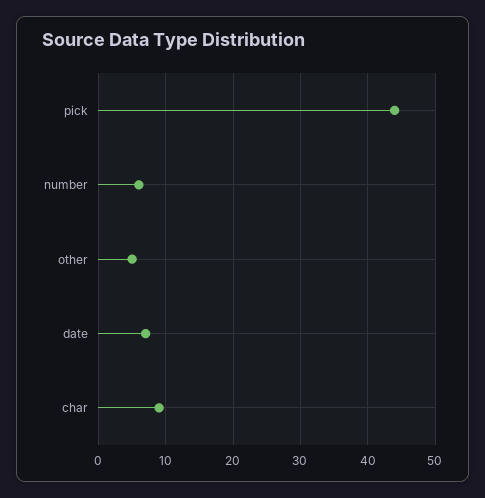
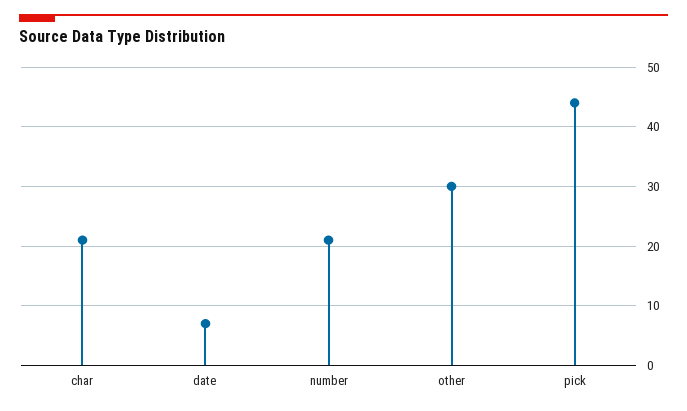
number: 6 -> 20
other: 5 -> 30
char: 9 -> 20

